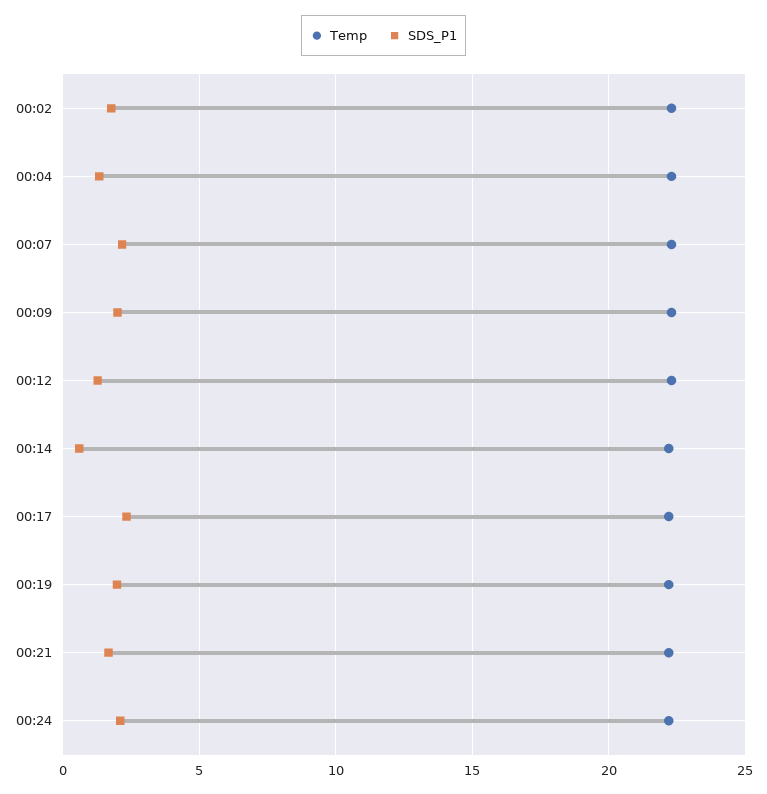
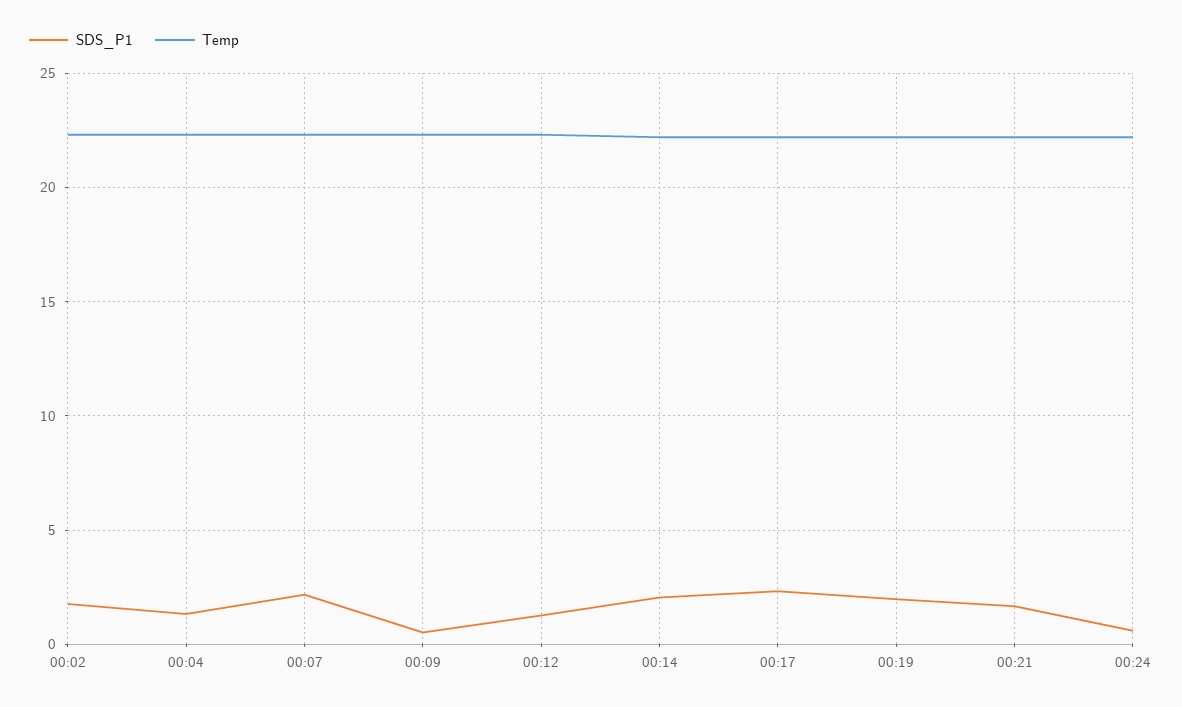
SDS_P1, 00:09: 2 -> 0.5
SDS_P1, 00:14: 0.5 -> 2
SDS_P1, 00:24: 2 -> 0.5

